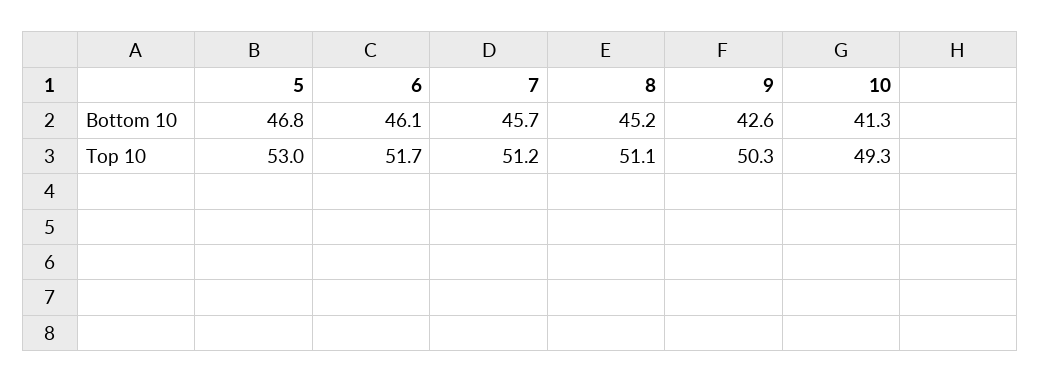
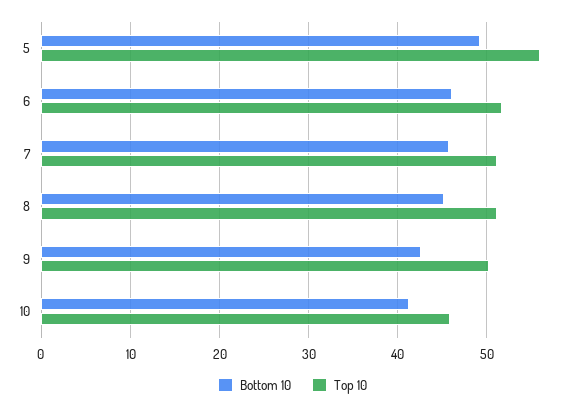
Bottom 10, 5: 46.8 -> 49
Top 10, 5: 53 -> 56
Top 10, 10: 49.3 -> 46

